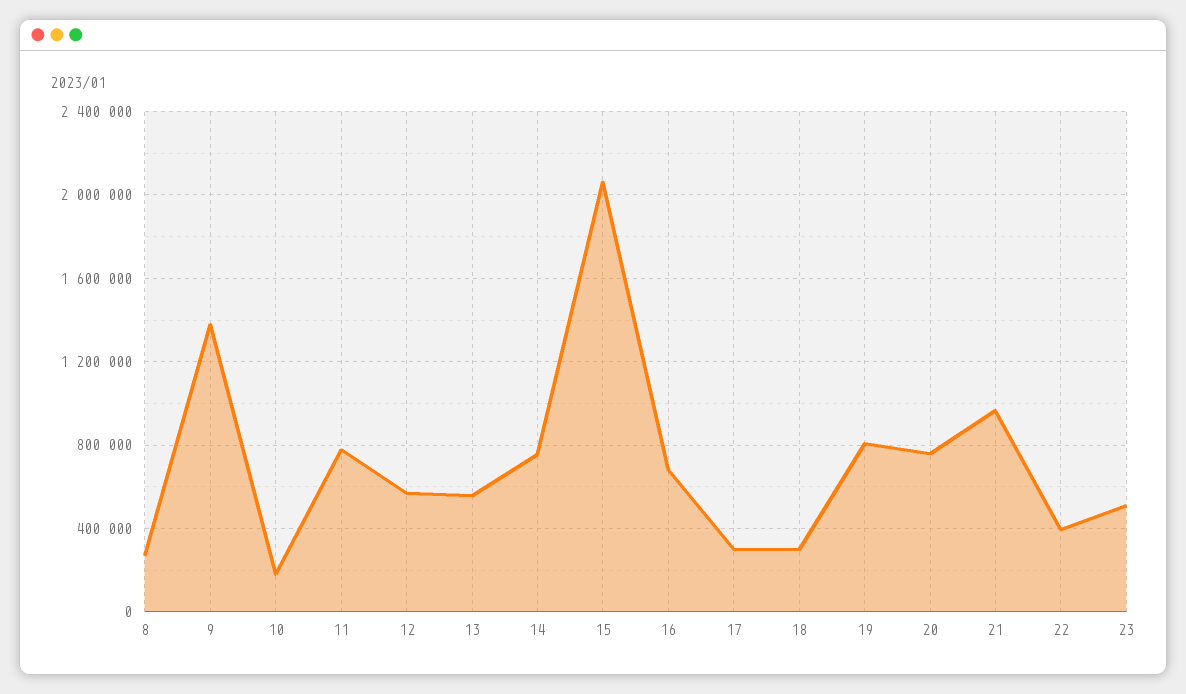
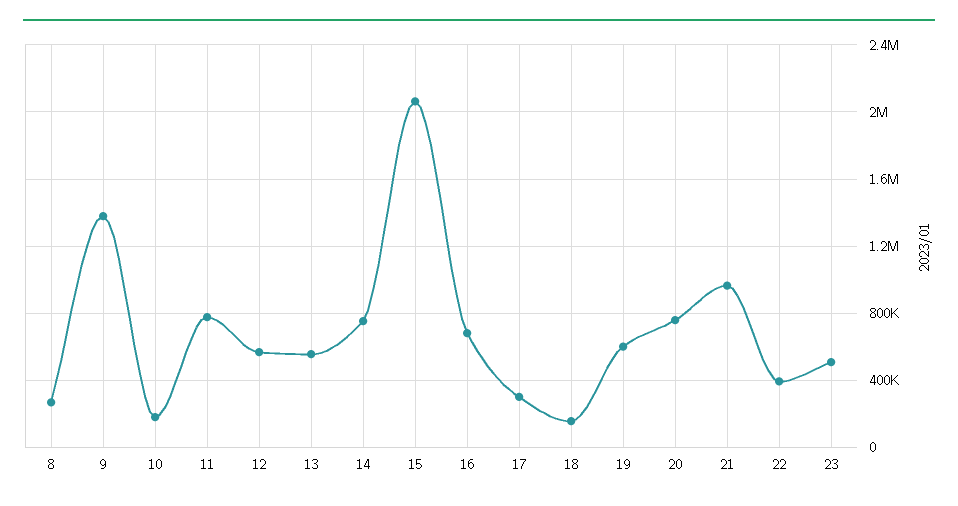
18: 300000 -> 150000
19: 800000 -> 600000

